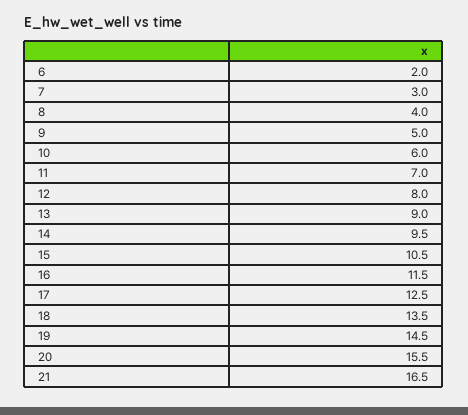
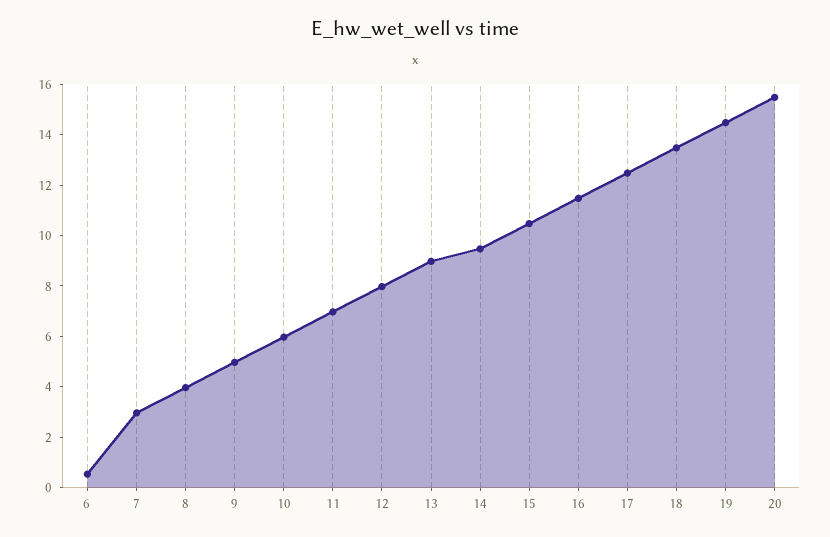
6: 2 -> 0.5
21: 16.5 -> none

